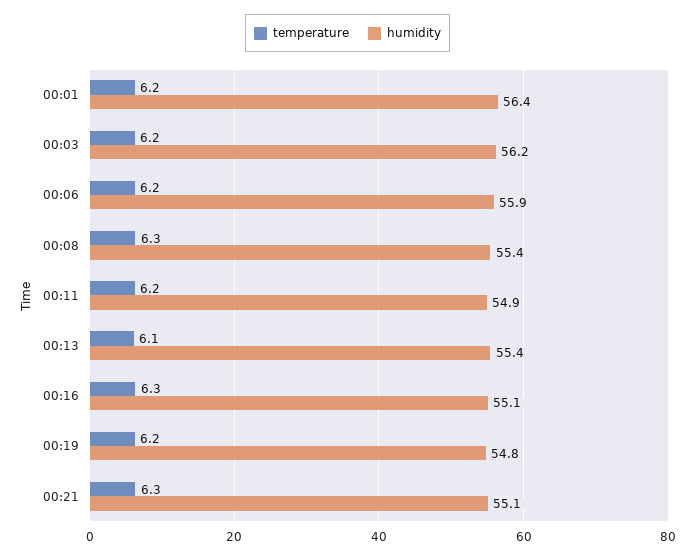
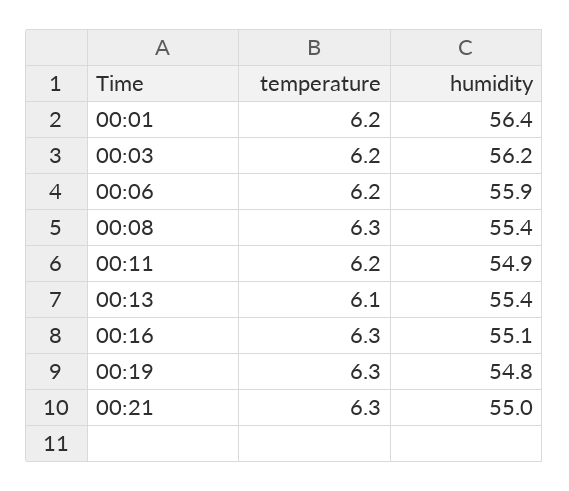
temperature, 00:19: 6.2 -> 6.3
humidity, 00:21: 55.1 -> 55

